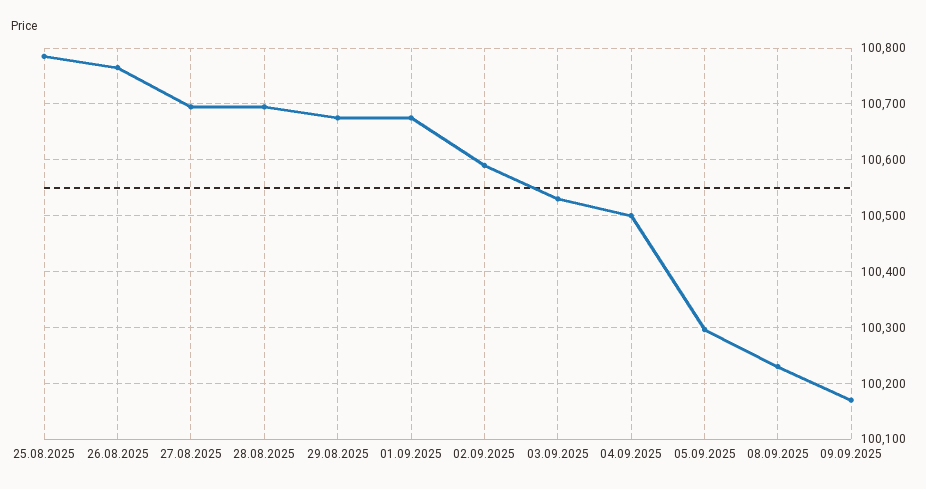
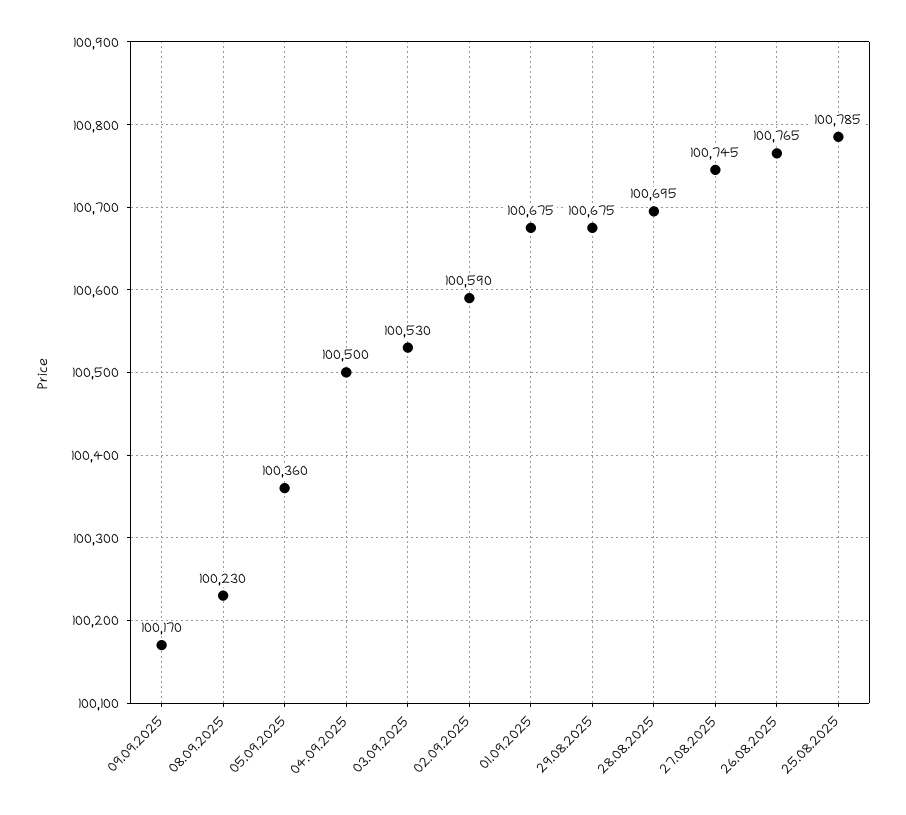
27.08.2025: 100700 -> 100745
05.09.2025: 100300 -> 100360

